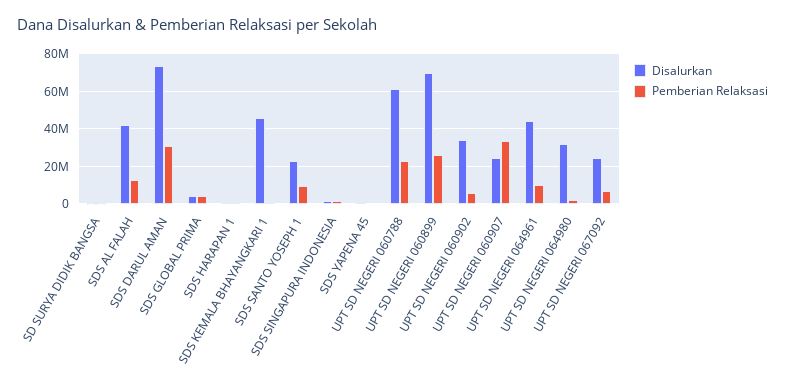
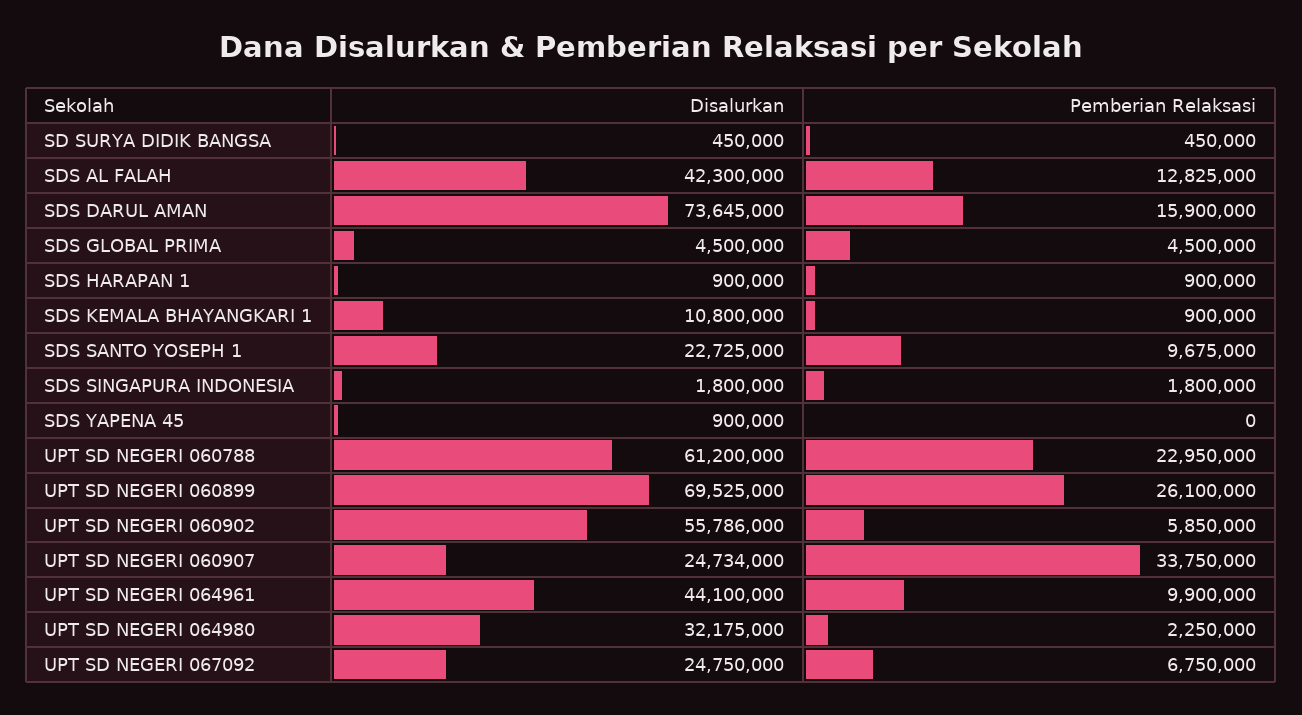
Pemberian Relaksasi, SDS DARUL AMAN: 30000000 -> 15900000
Disalurkan, SDS KEMALA BHAYANGKARI 1: 45000000 -> 10800000
Disalurkan, UPT SD NEGERI 060902: 35000000 -> 55786000

